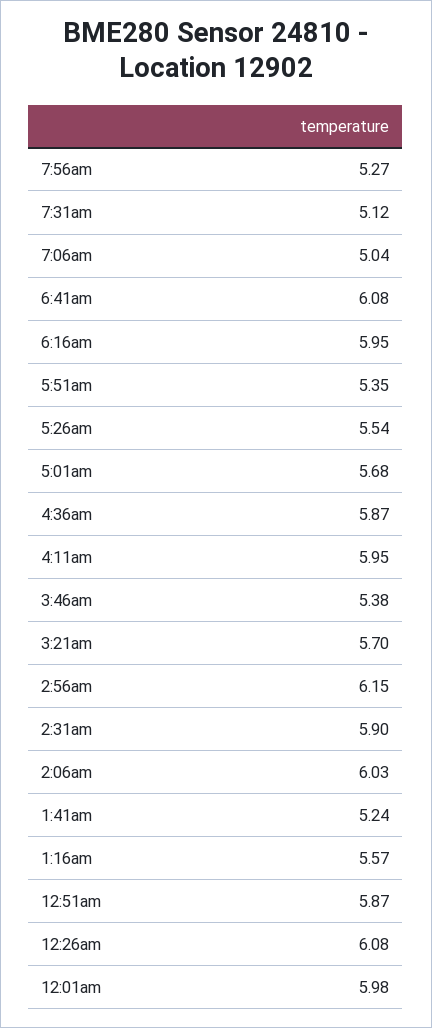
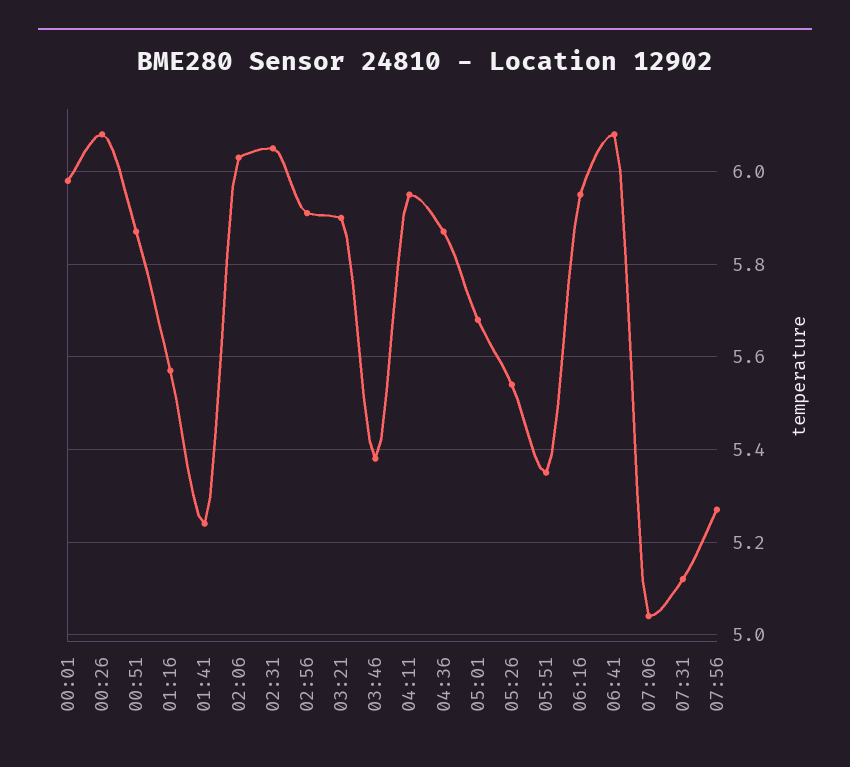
3:21am: 5.7 -> 5.9
2:56am: 6.15 -> 5.9
2:31am: 5.9 -> 6.05

